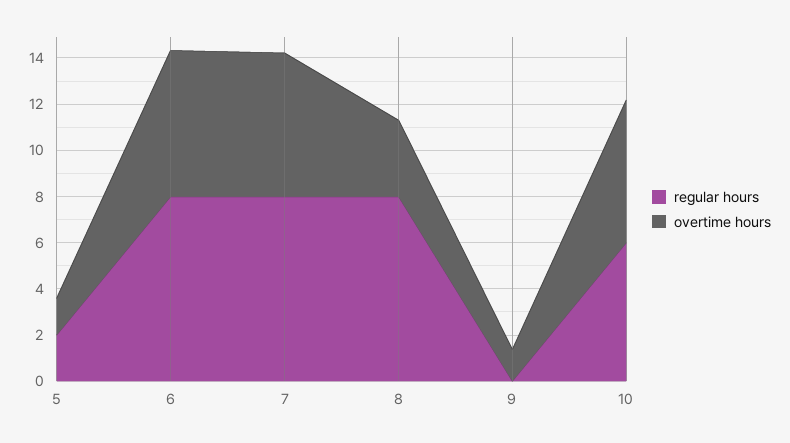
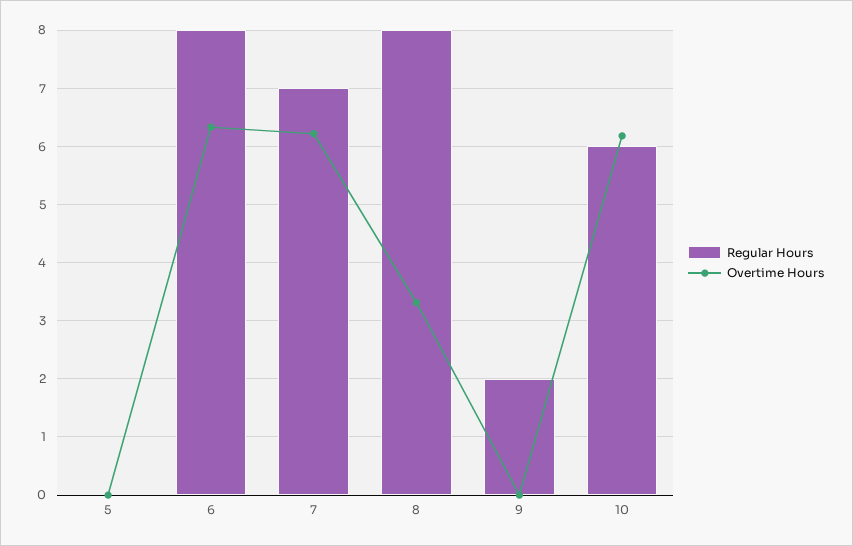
regular hours, 5: 2 -> 0
overtime hours, 5: 1.5 -> 0
regular hours, 7: 8 -> 7
regular hours, 9: 0 -> 2
overtime hours, 9: 1.5 -> 0

